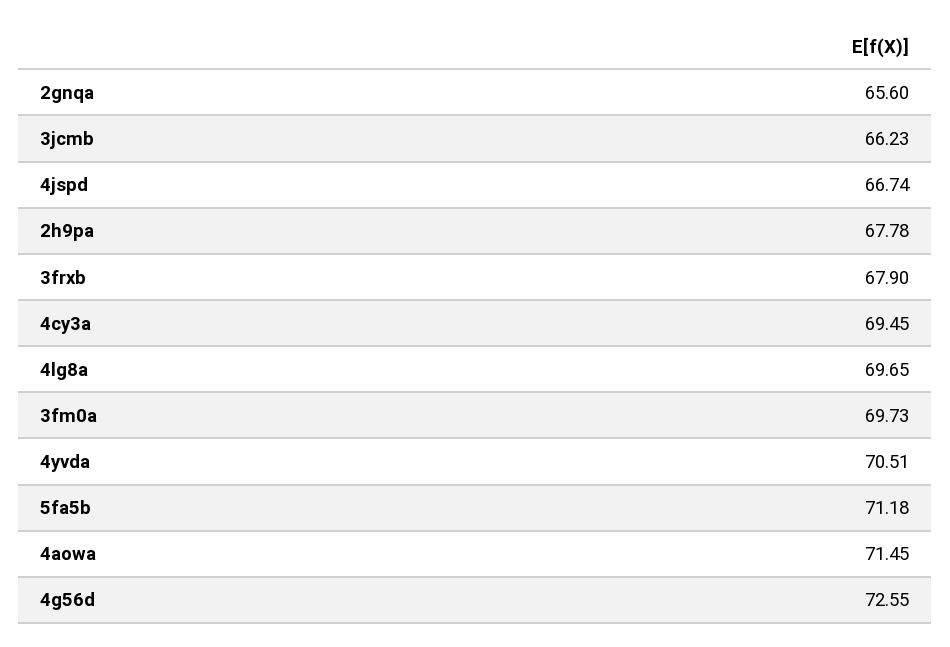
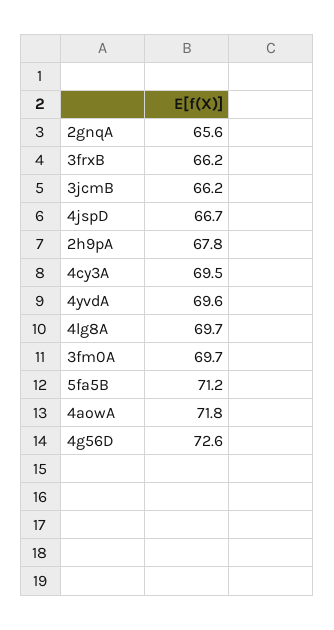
3frxb: 67.9 -> 66.2
4yvda: 70.51 -> 69.6
4aowa: 71.45 -> 71.8

